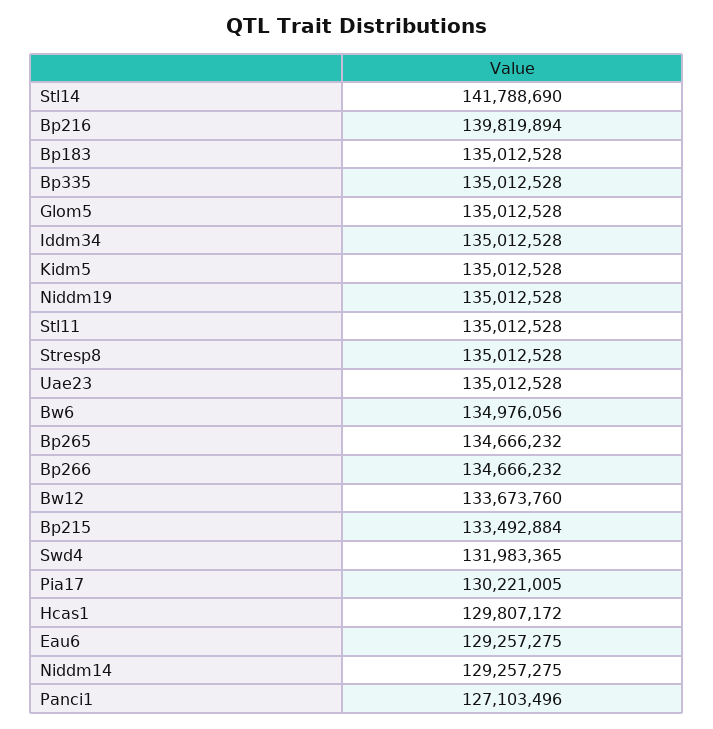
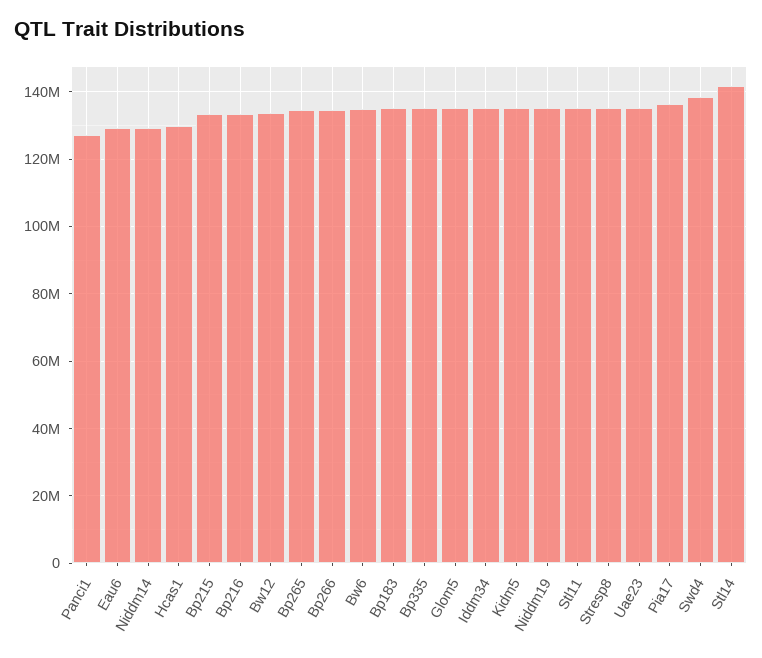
Bp216: 139819894 -> 134000000
Swd4: 131983365 -> 138000000
Pia17: 130221005 -> 136000000

